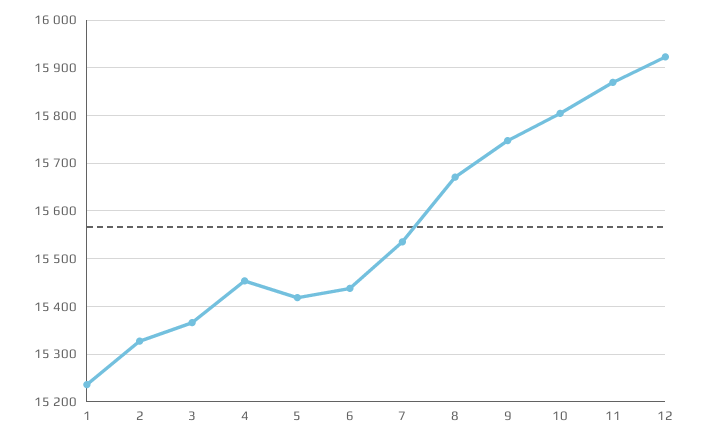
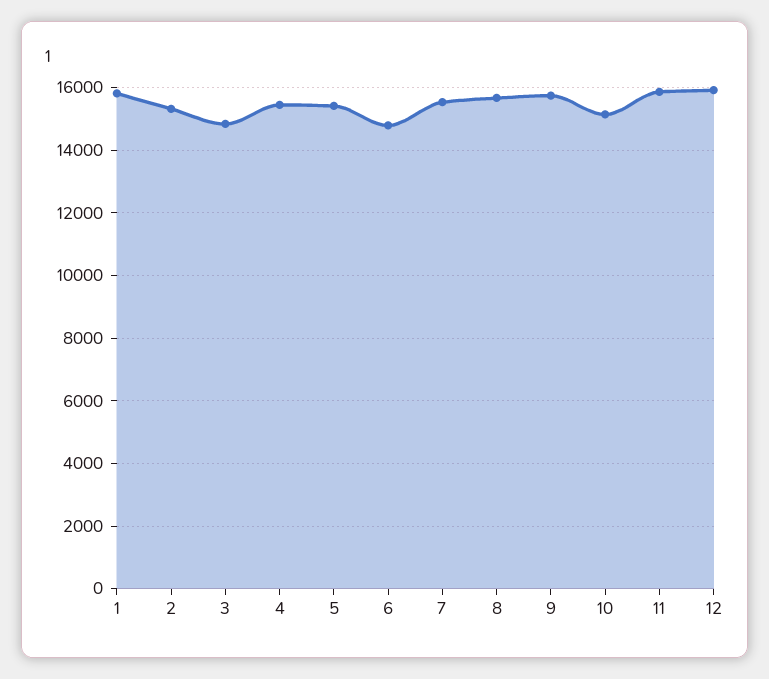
1: 15240 -> 15800
3: 15360 -> 14800
6: 15440 -> 14800
10: 15800 -> 15200

